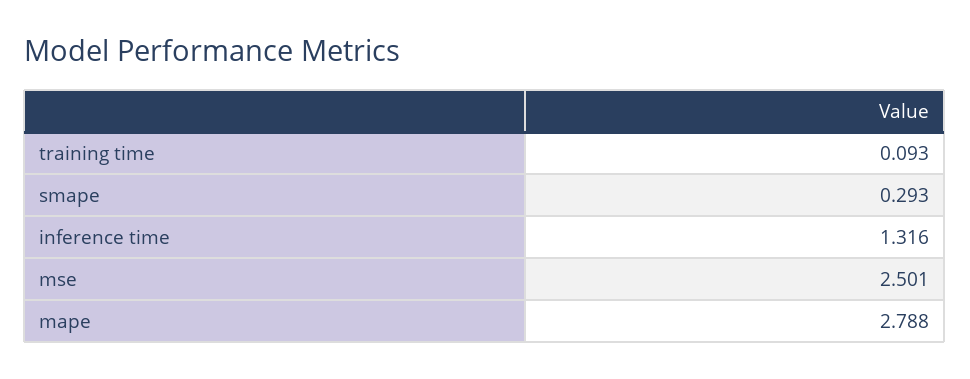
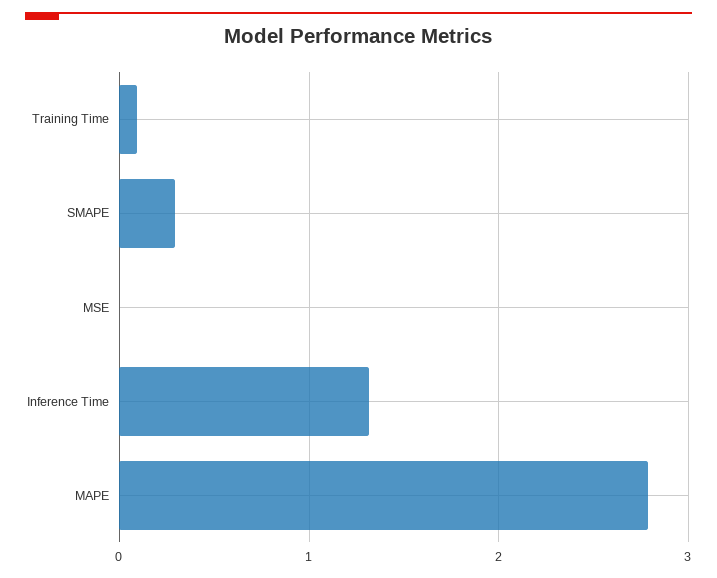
mse: 2.501 -> 0

